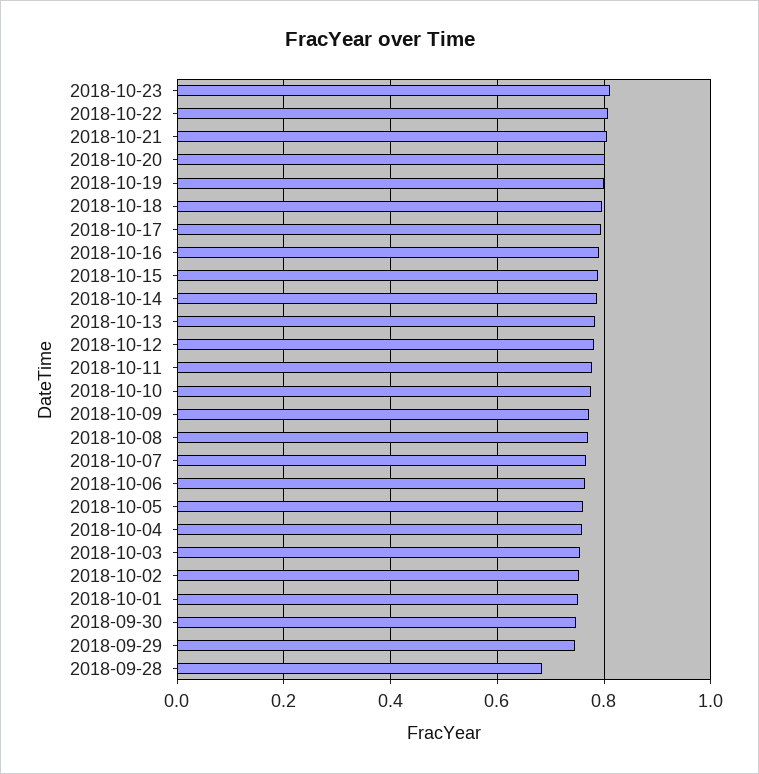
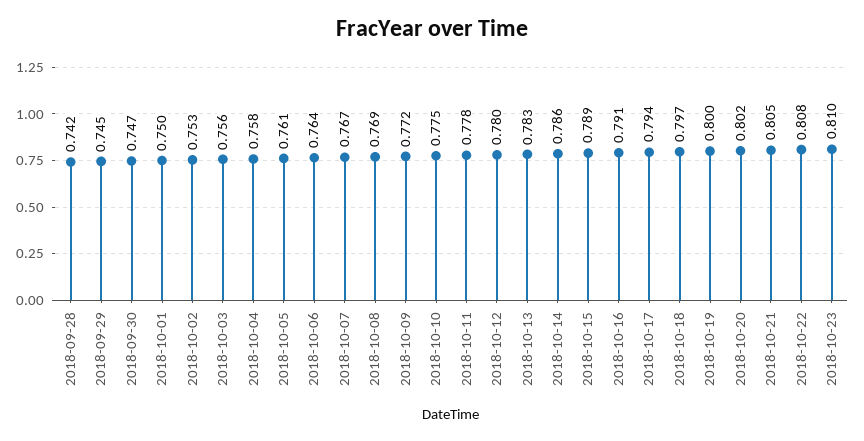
2018-09-28: 0.68 -> 0.742

